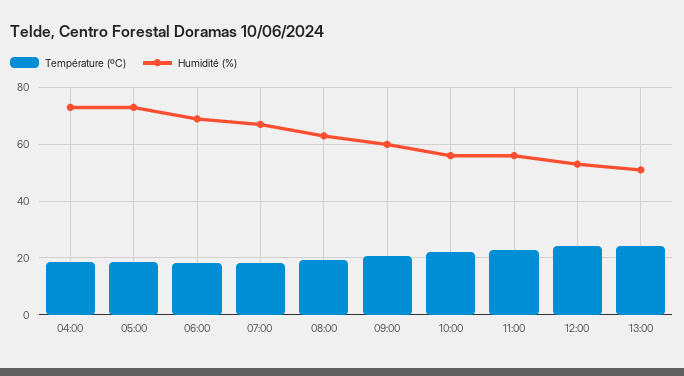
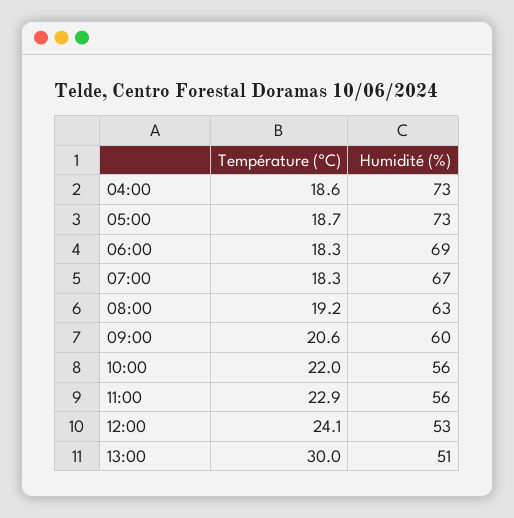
Température (ºC), 13:00: 25 -> 30

